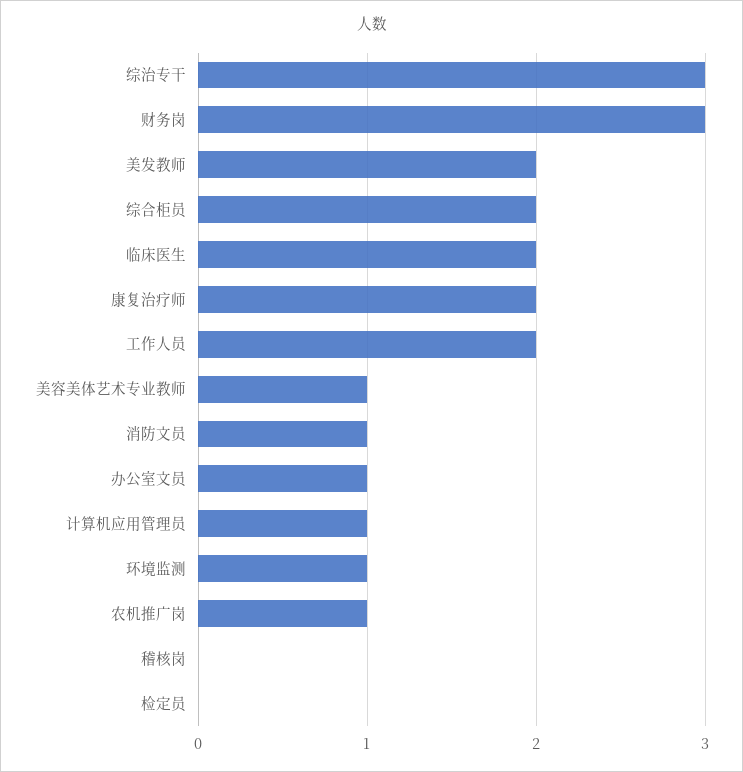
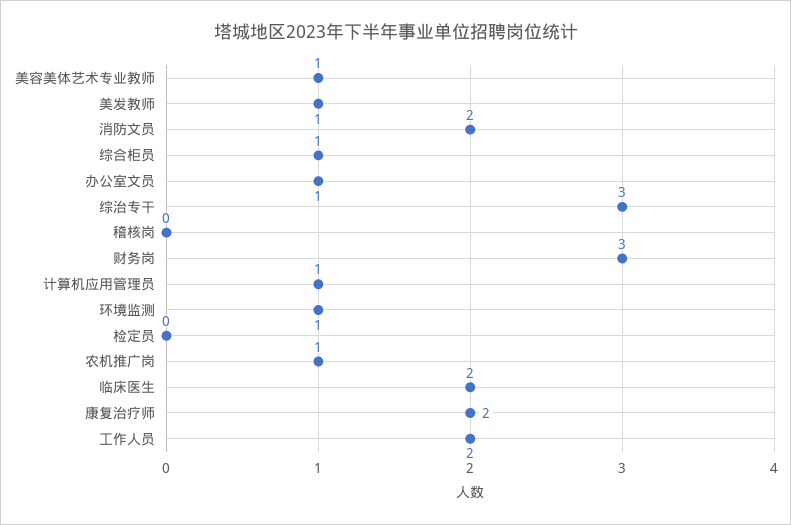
美发教师: 2 -> 1
综合柜员: 2 -> 1
消防文员: 1 -> 2

